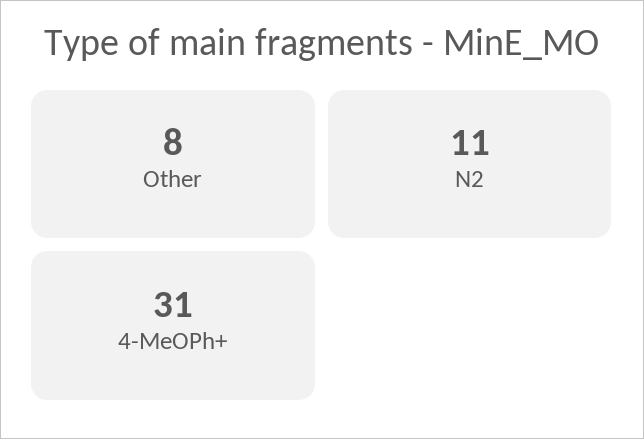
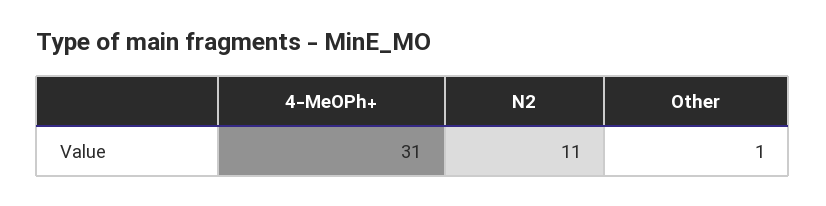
Other: 8 -> 1

